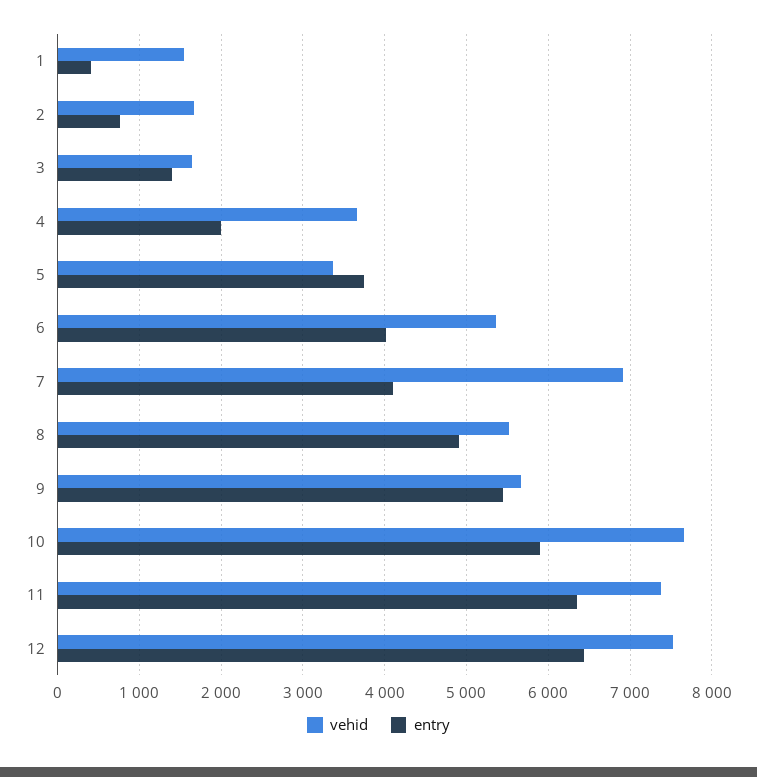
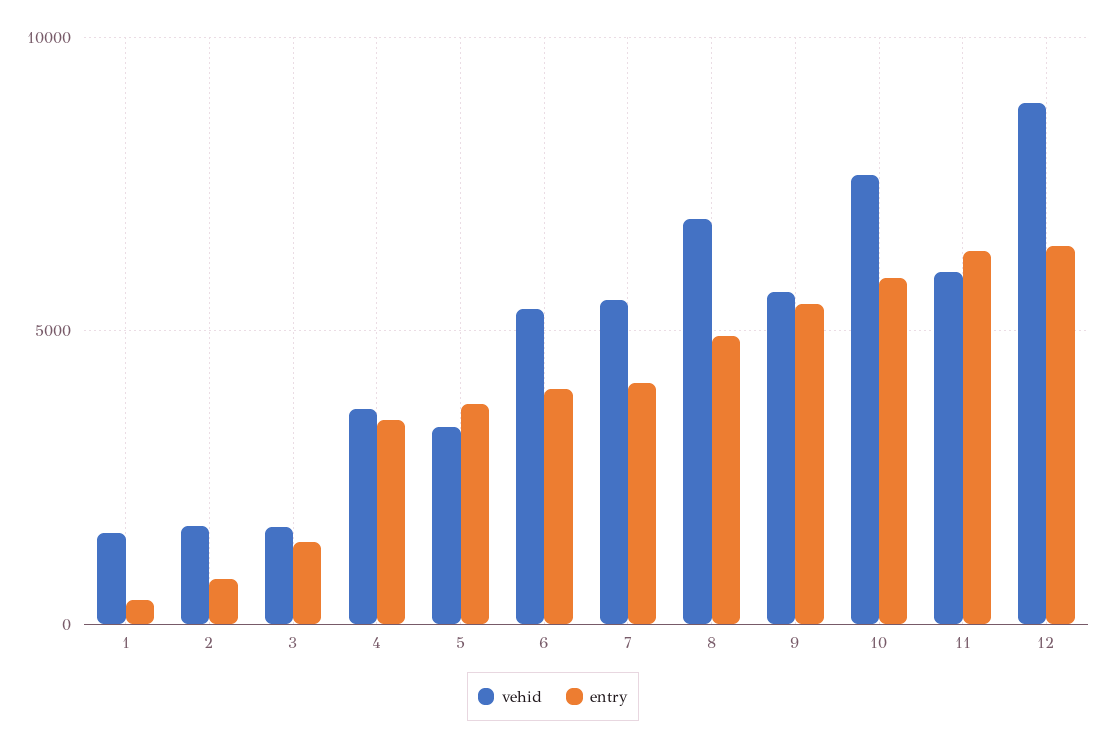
entry, 4: 2000 -> 3500
vehid, 7: 6900 -> 5500
vehid, 8: 5500 -> 7000
vehid, 11: 7400 -> 6000
vehid, 12: 7500 -> 9000

